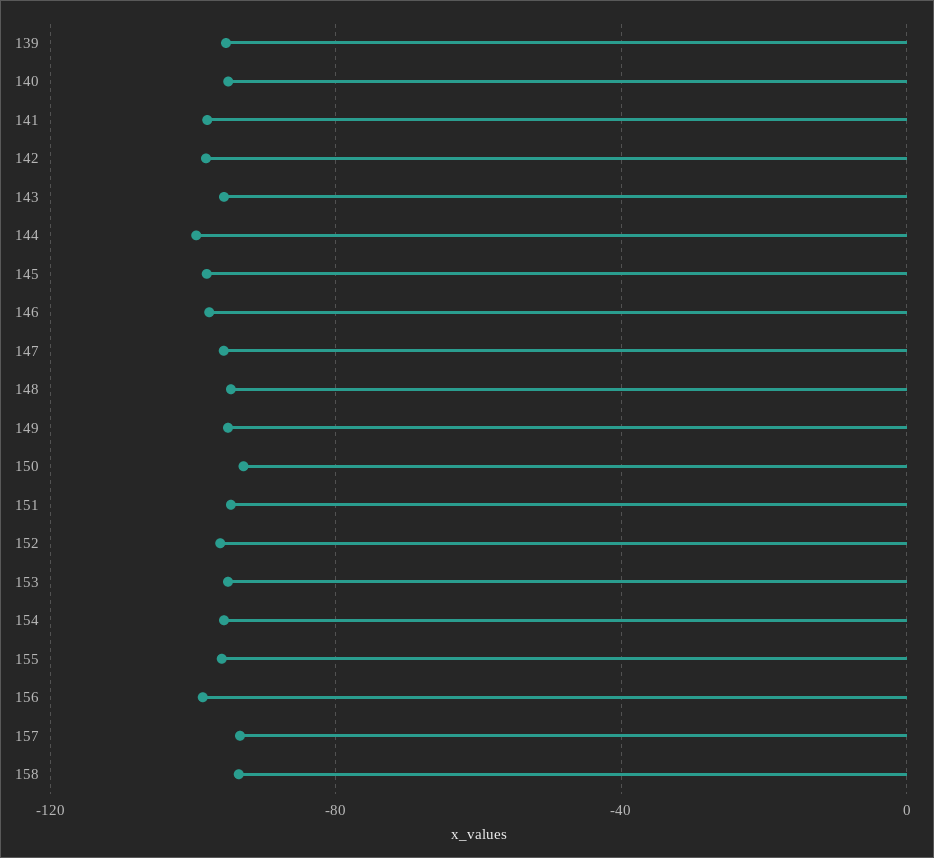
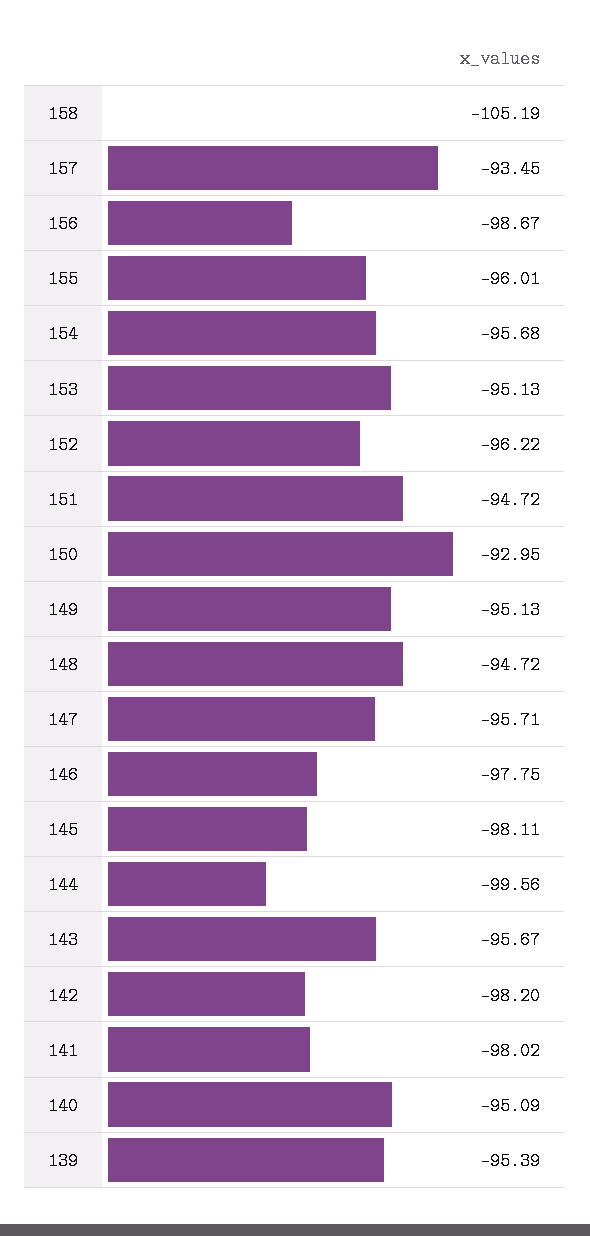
158: -95 -> -105.19

